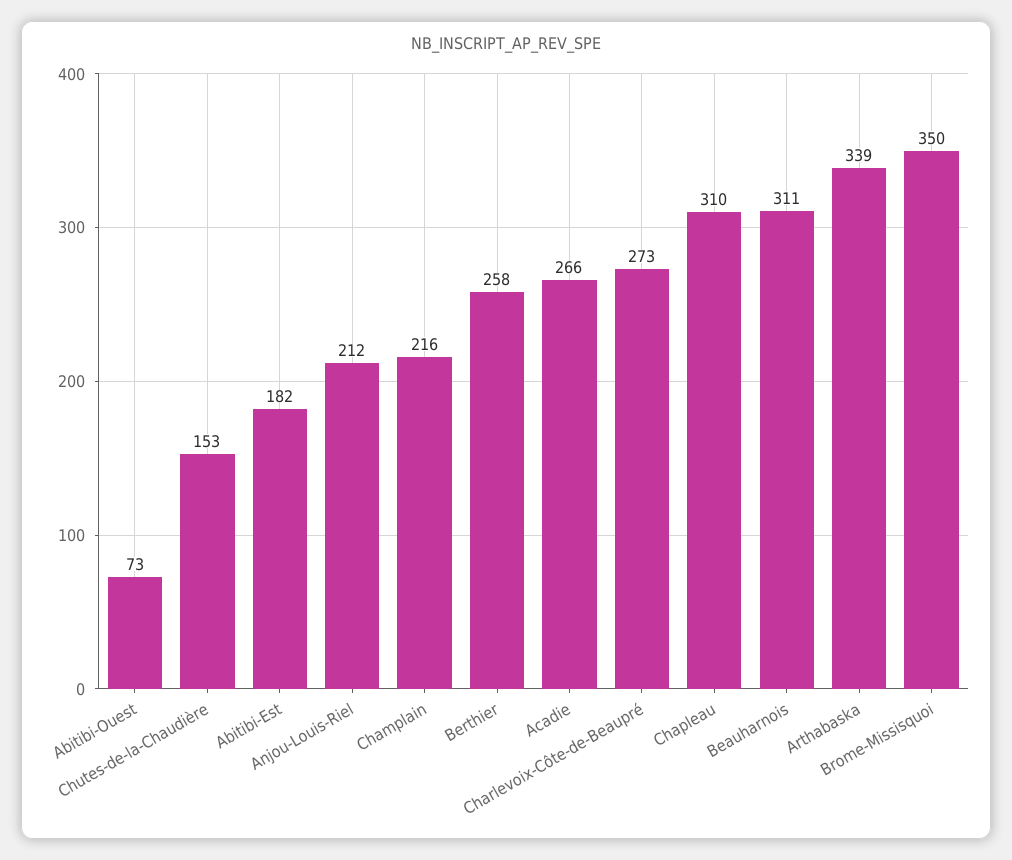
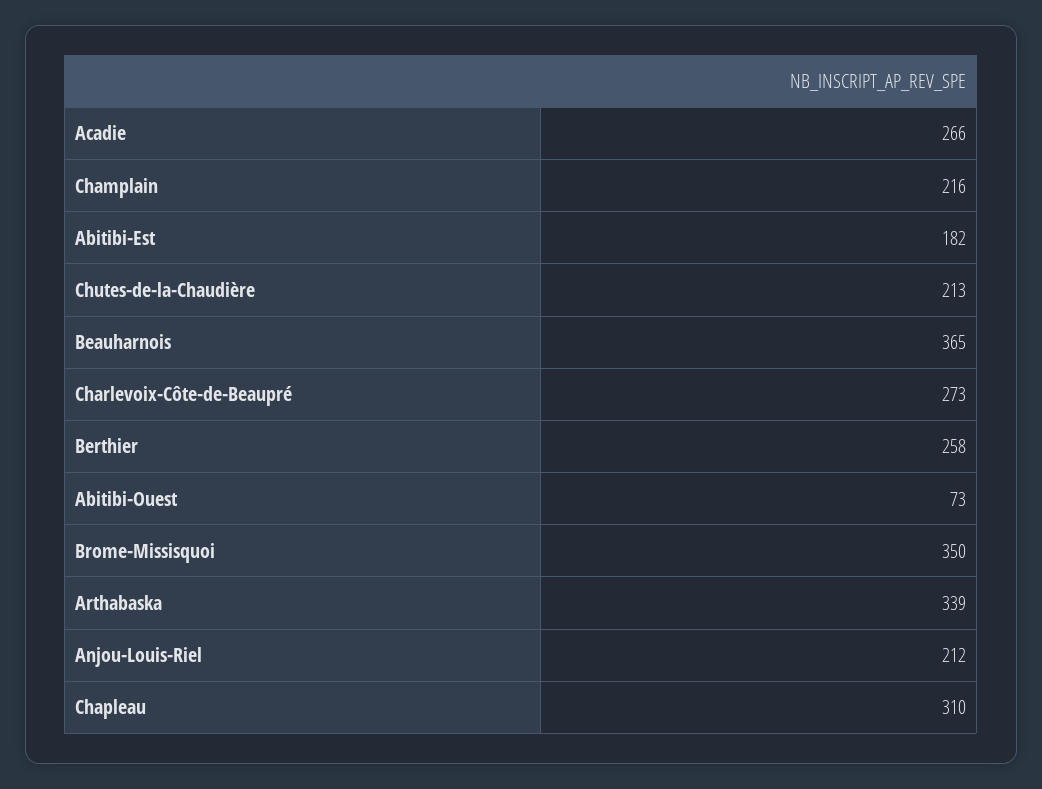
Chutes-de-la-Chaudière: 153 -> 213
Beauharnois: 311 -> 365

